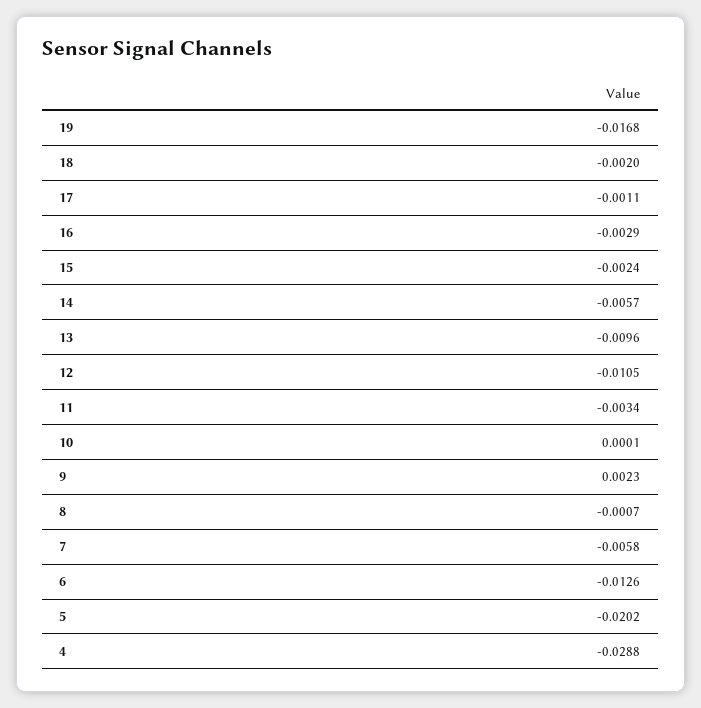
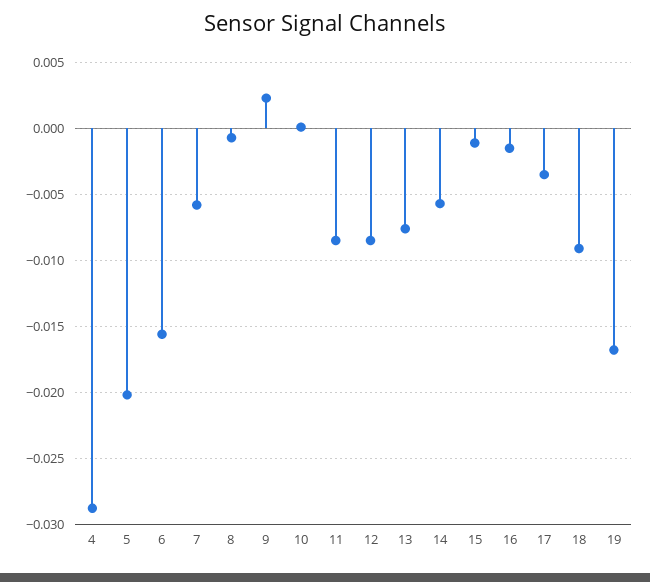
18: -0.002 -> -0.009
17: -0.0011 -> -0.0035
16: -0.0029 -> -0.0015
15: -0.0024 -> -0.001
13: -0.0096 -> -0.0075
12: -0.0105 -> -0.0085
11: -0.0034 -> -0.0085
6: -0.0126 -> -0.0155

